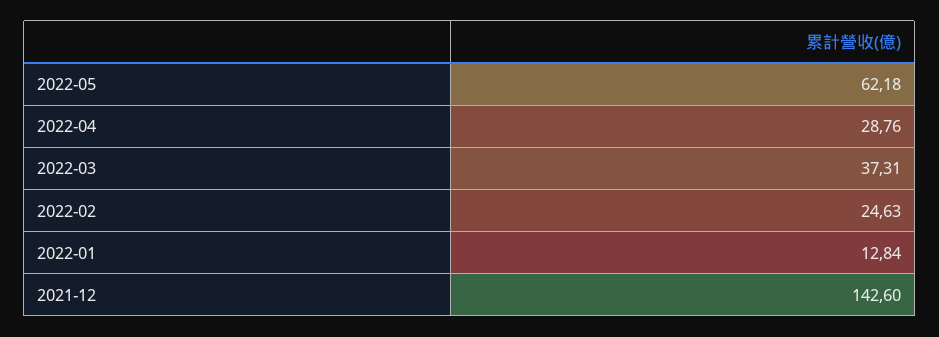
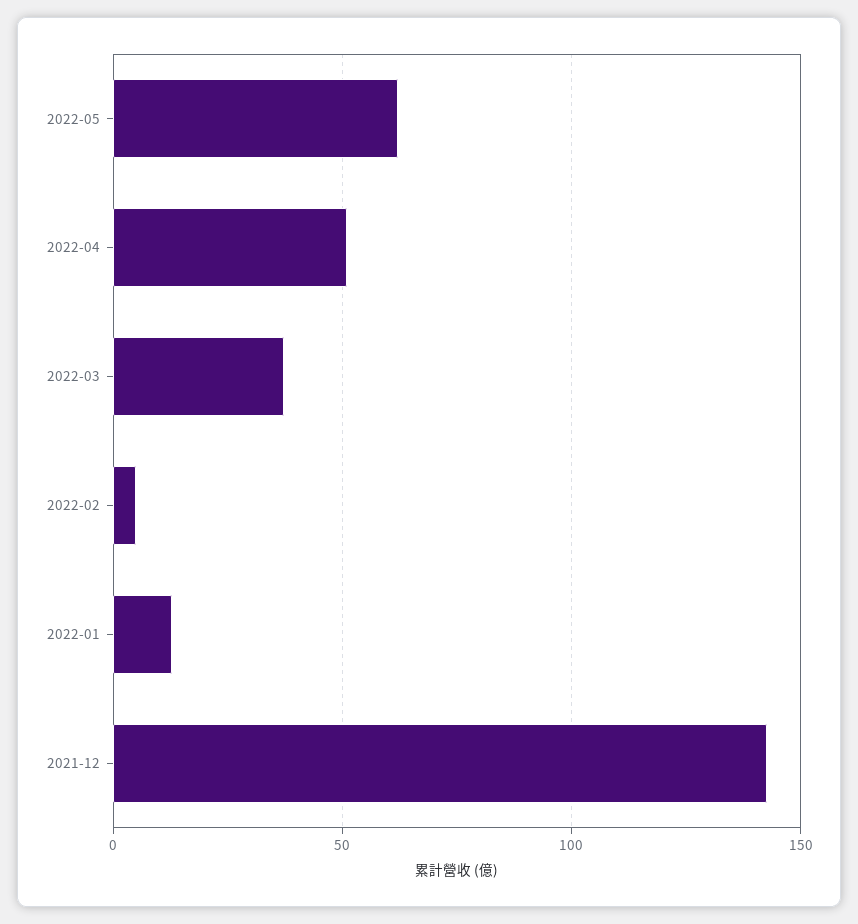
2022-04: 28.76 -> 50
2022-02: 24.63 -> 5

